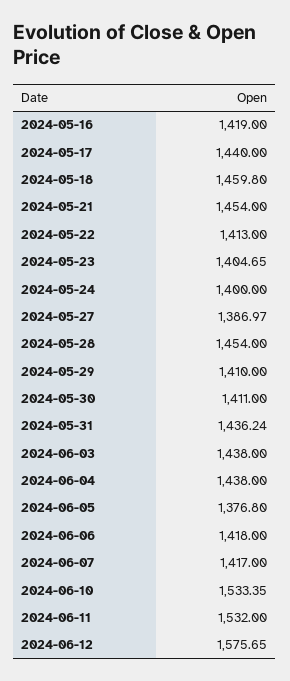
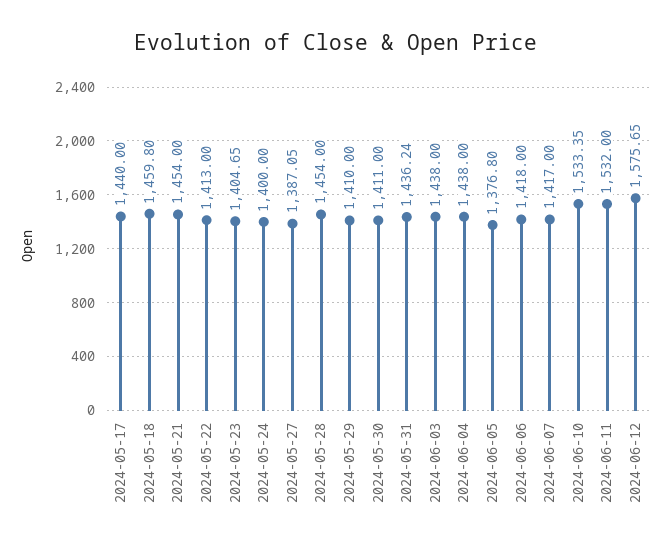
2024-05-16: 1419 -> none
2024-05-27: 1386.97 -> 1387.05

